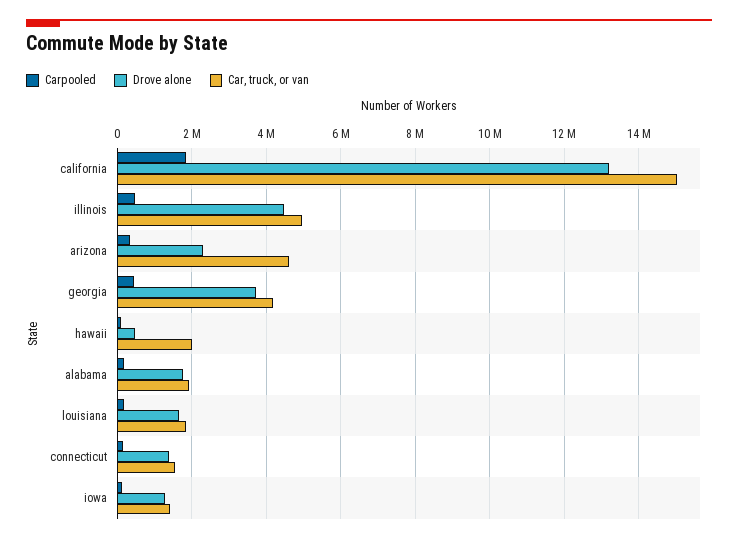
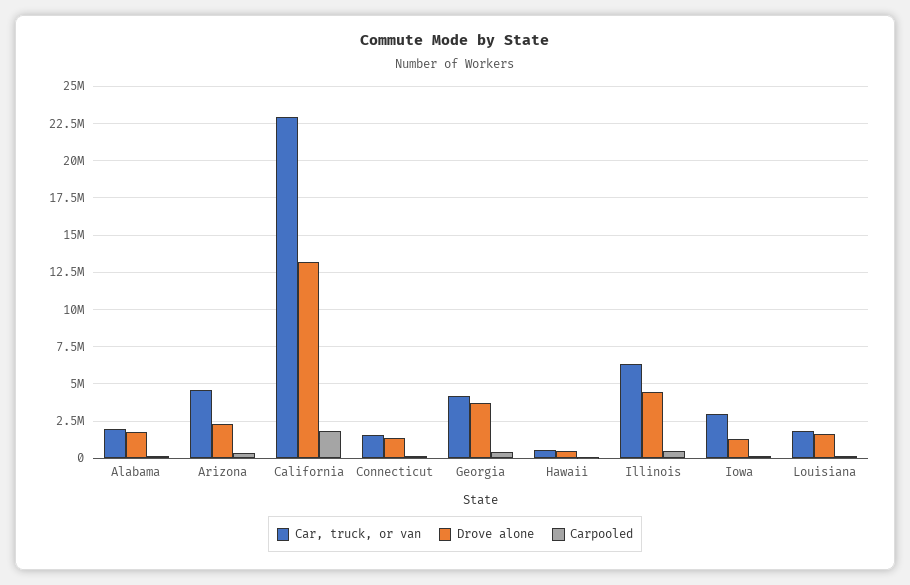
Car, truck, or van, california: 15000000 -> 23000000
Car, truck, or van, illinois: 5000000 -> 6500000
Car, truck, or van, hawaii: 2000000 -> 500000
Car, truck, or van, iowa: 1400000 -> 3000000

